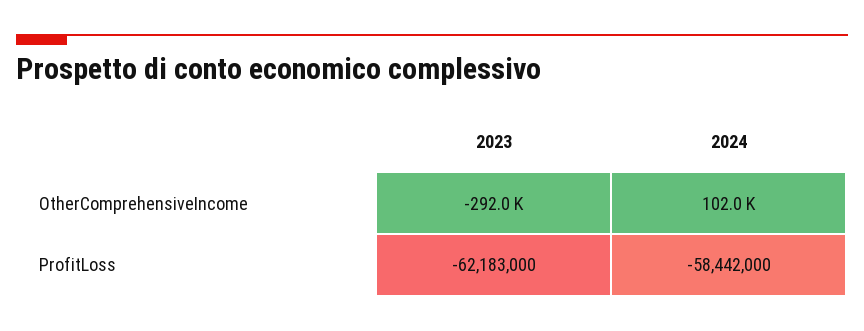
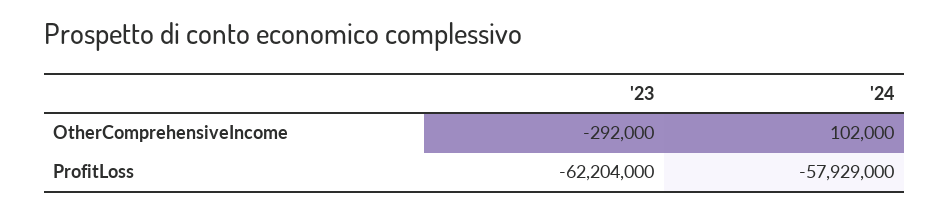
2023, ProfitLoss: -62183000 -> -62204000
2024, ProfitLoss: -58442000 -> -57929000

